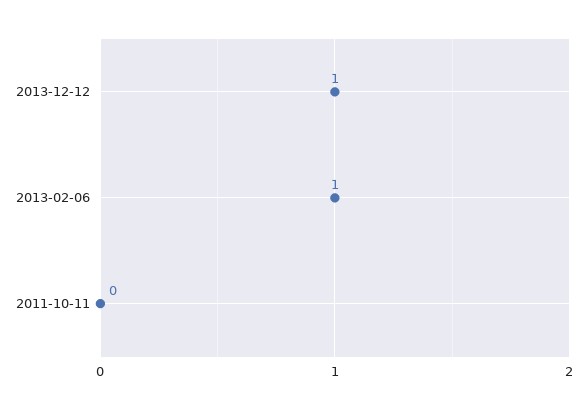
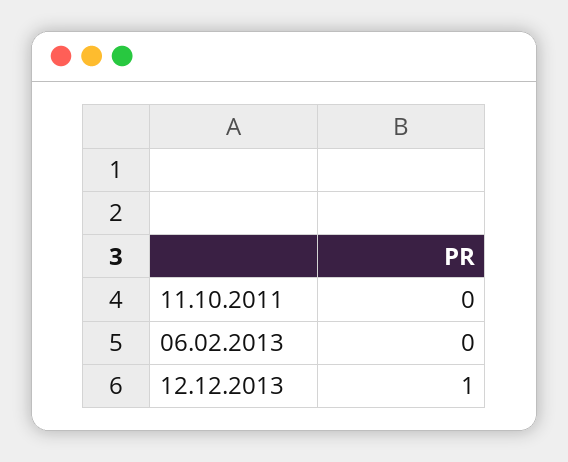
2013-02-06: 1 -> 0

